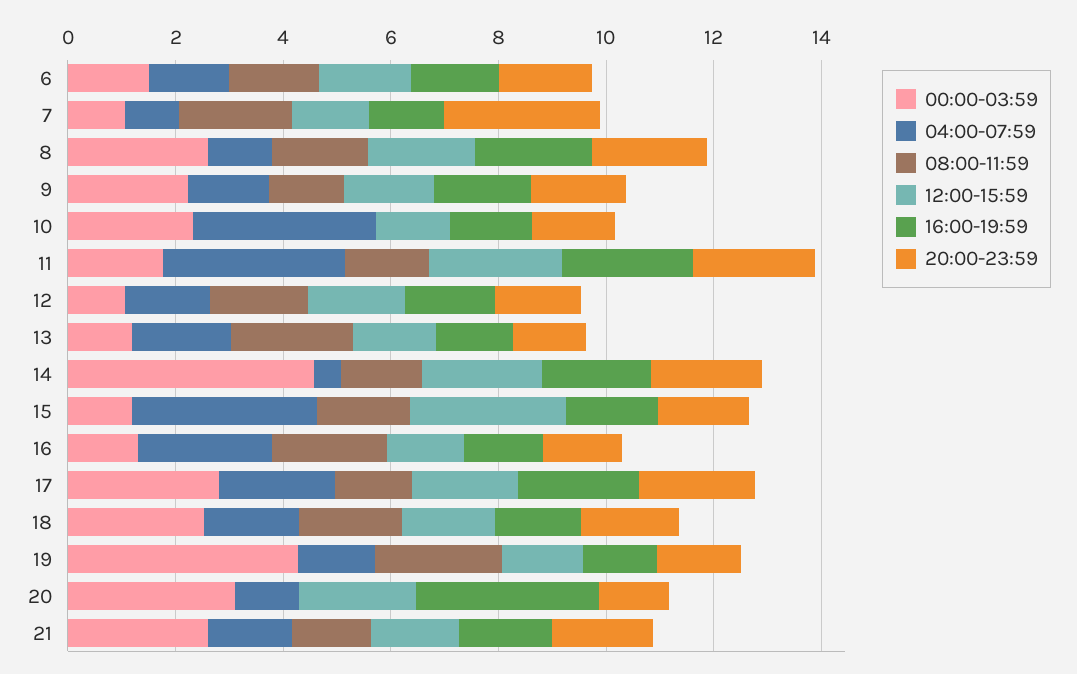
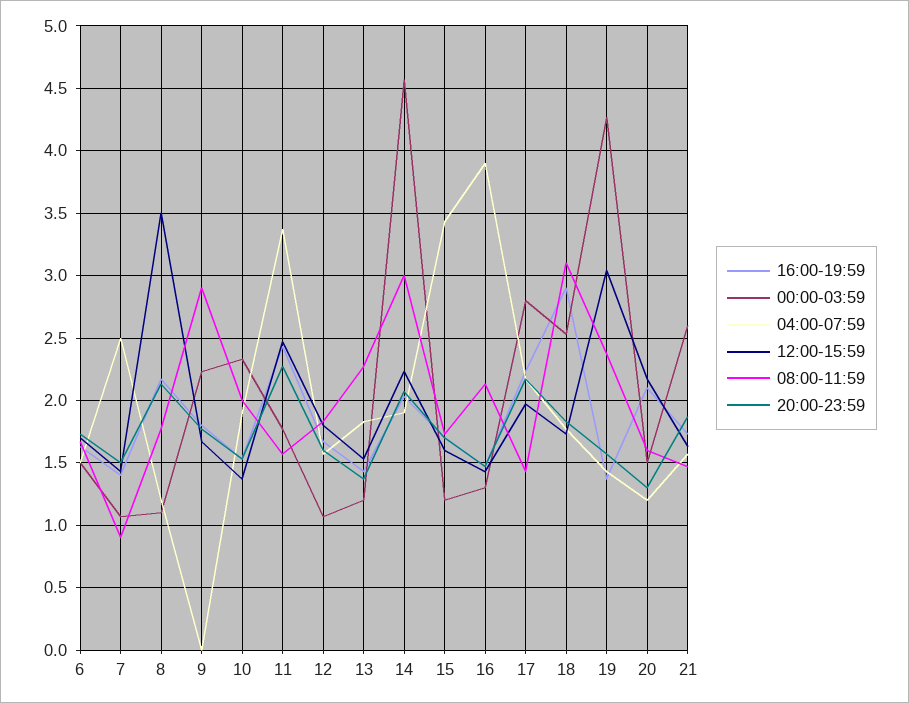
04:00-07:59, 7: 1 -> 2.5
08:00-11:59, 7: 2 -> 0.9
20:00-23:59, 7: 3 -> 1.5
00:00-03:59, 8: 2.5 -> 1.1
12:00-15:59, 8: 2 -> 3.5
04:00-07:59, 9: 1.5 -> 0
08:00-11:59, 9: 1.5 -> 2.9
04:00-07:59, 10: 3.5 -> 1.9
08:00-11:59, 10: 0 -> 2
04:00-07:59, 14: 0.5 -> 1.9
08:00-11:59, 14: 1.5 -> 3
12:00-15:59, 15: 3 -> 1.6
04:00-07:59, 16: 2.5 -> 3.9
08:00-11:59, 18: 2 -> 3.1
16:00-19:59, 18: 1.5 -> 2.9
12:00-15:59, 19: 1.5 -> 3.05
00:00-03:59, 20: 3 -> 1.5
08:00-11:59, 20: 0 -> 1.6
16:00-19:59, 20: 3.5 -> 2.1

